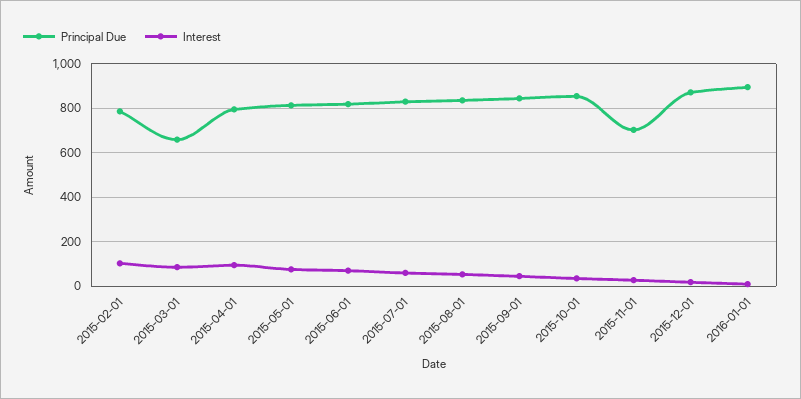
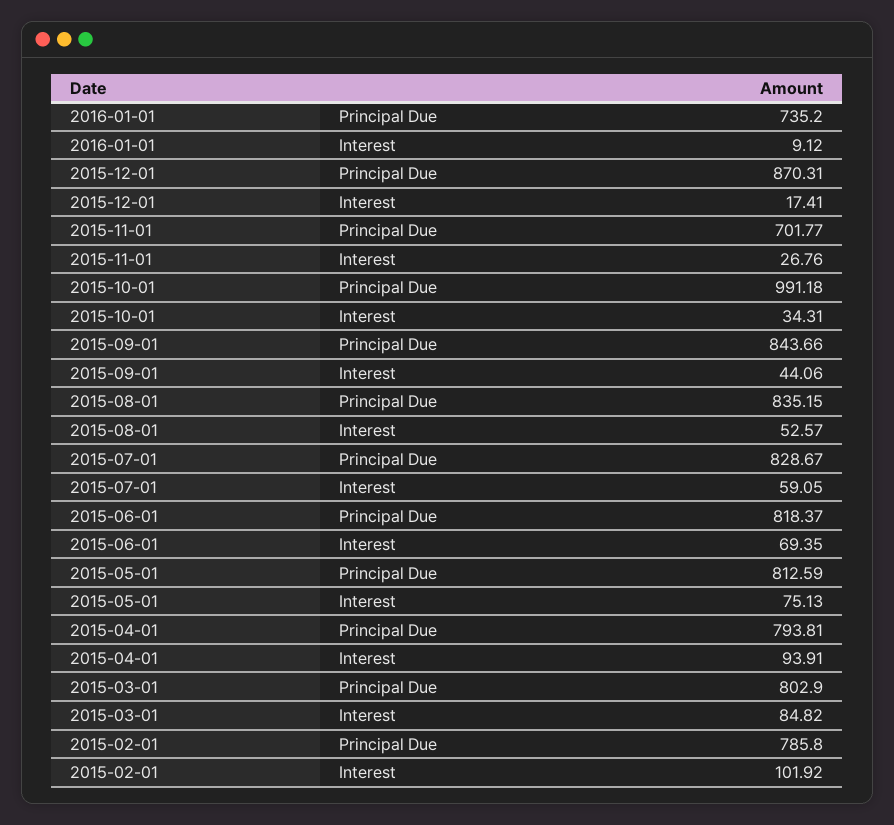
Principal Due, 2015-03-01: 650 -> 802.9
Principal Due, 2015-10-01: 850 -> 991.18
Principal Due, 2016-01-01: 900 -> 735.2

